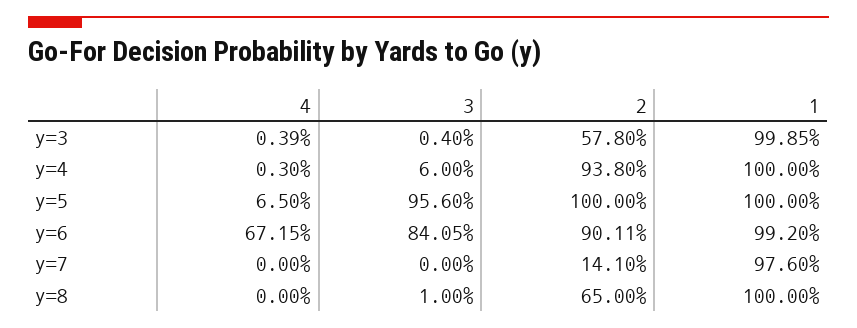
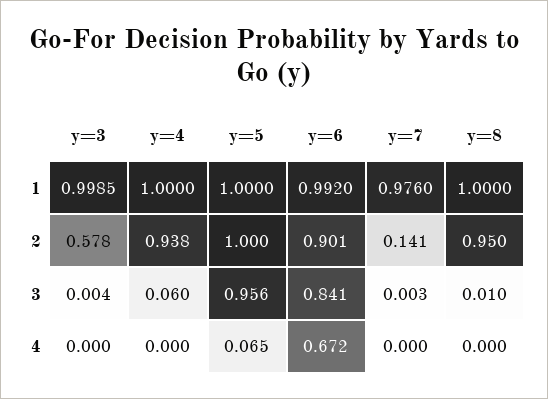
4, y=3: 0.0039 -> 0
4, y=4: 0.003 -> 0
3, y=7: 0 -> 0.003
2, y=8: 0.65 -> 0.95

